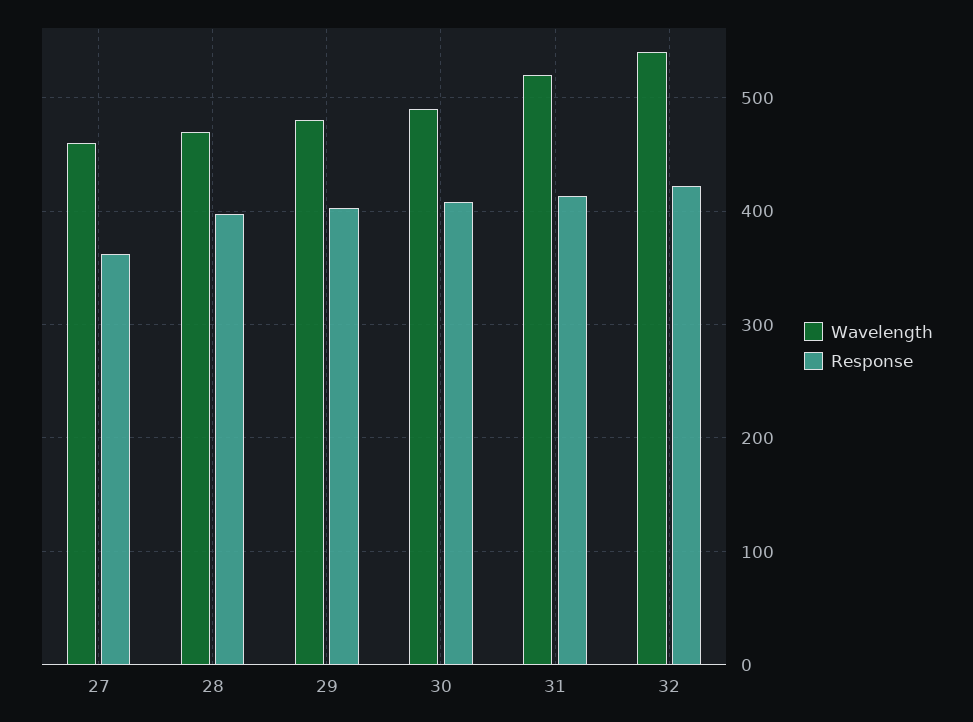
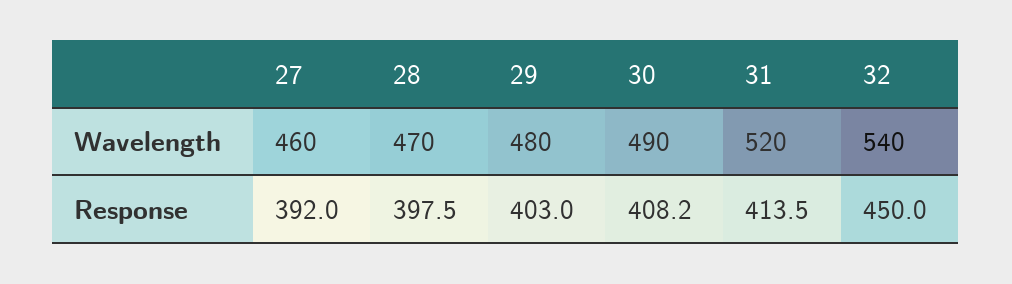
Response, 27: 360 -> 392
Response, 32: 420 -> 450

